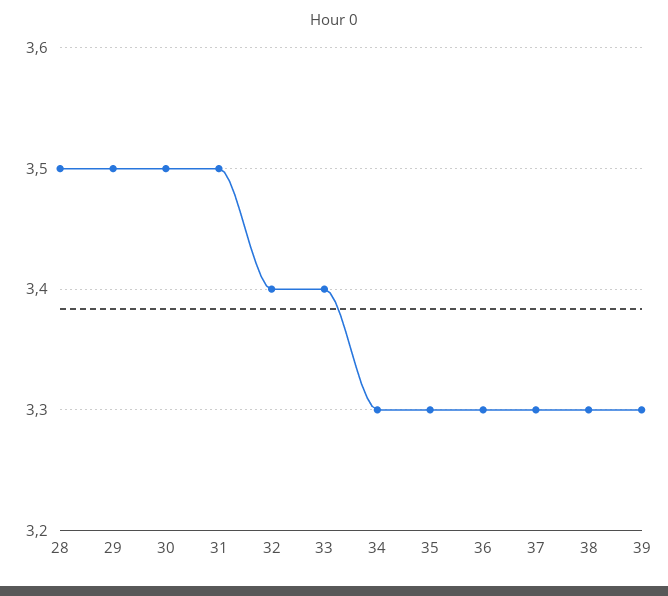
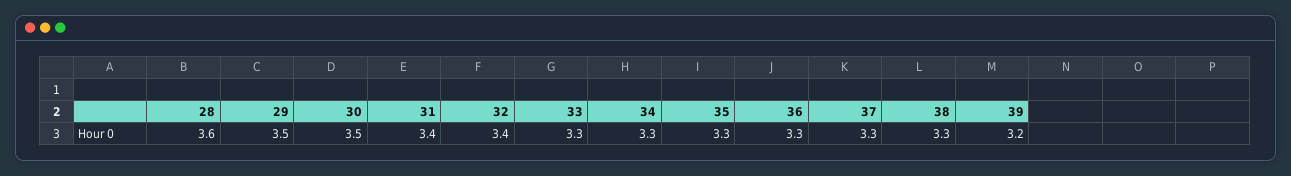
28: 3.5 -> 3.6
31: 3.5 -> 3.4
33: 3.4 -> 3.3
39: 3.3 -> 3.2

